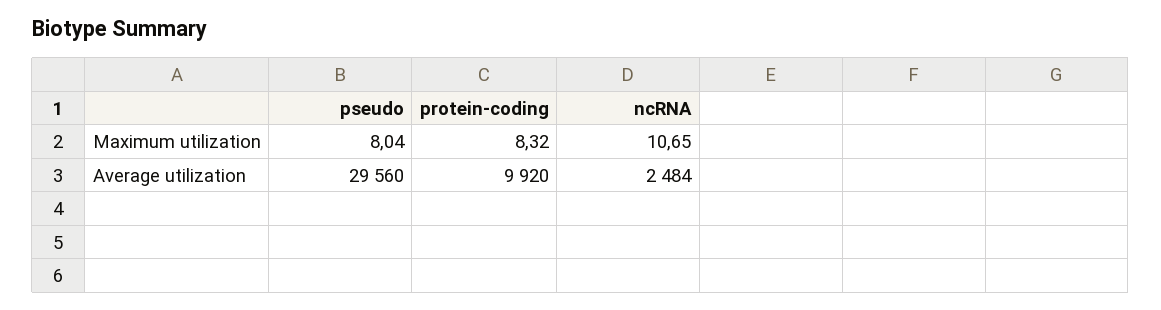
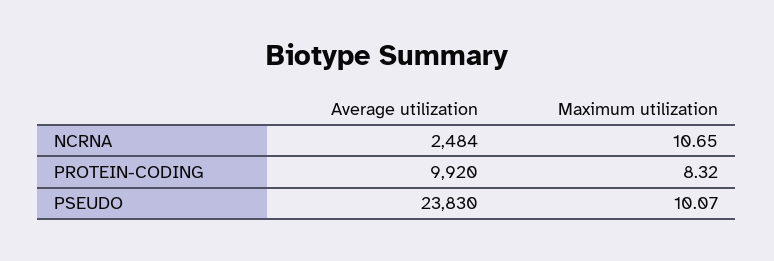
pseudo, Maximum utilization: 8.04 -> 10.07
pseudo, Average utilization: 29560 -> 23830

